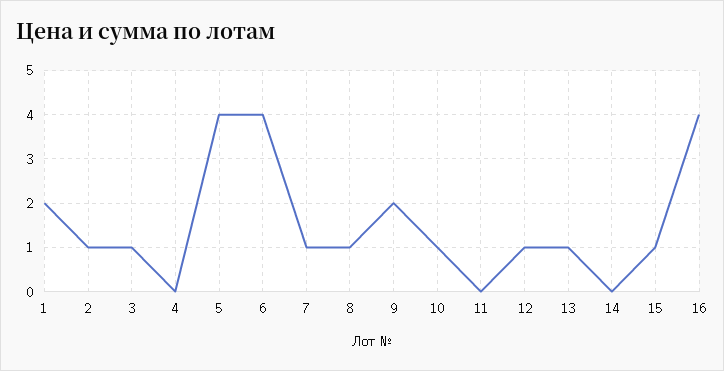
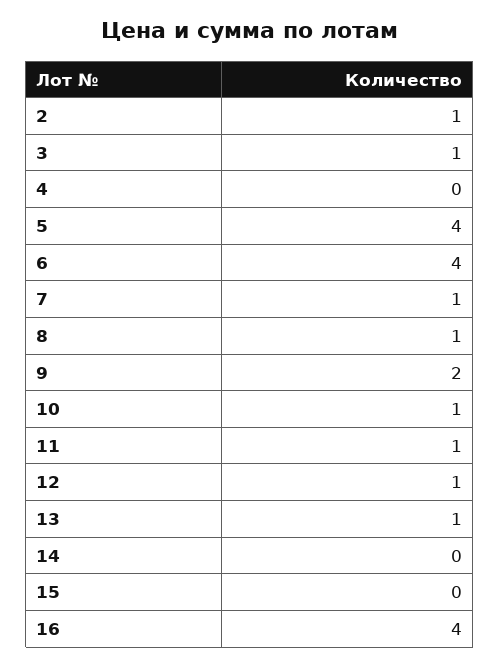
1: 2 -> none
11: 0 -> 1
15: 1 -> 0

